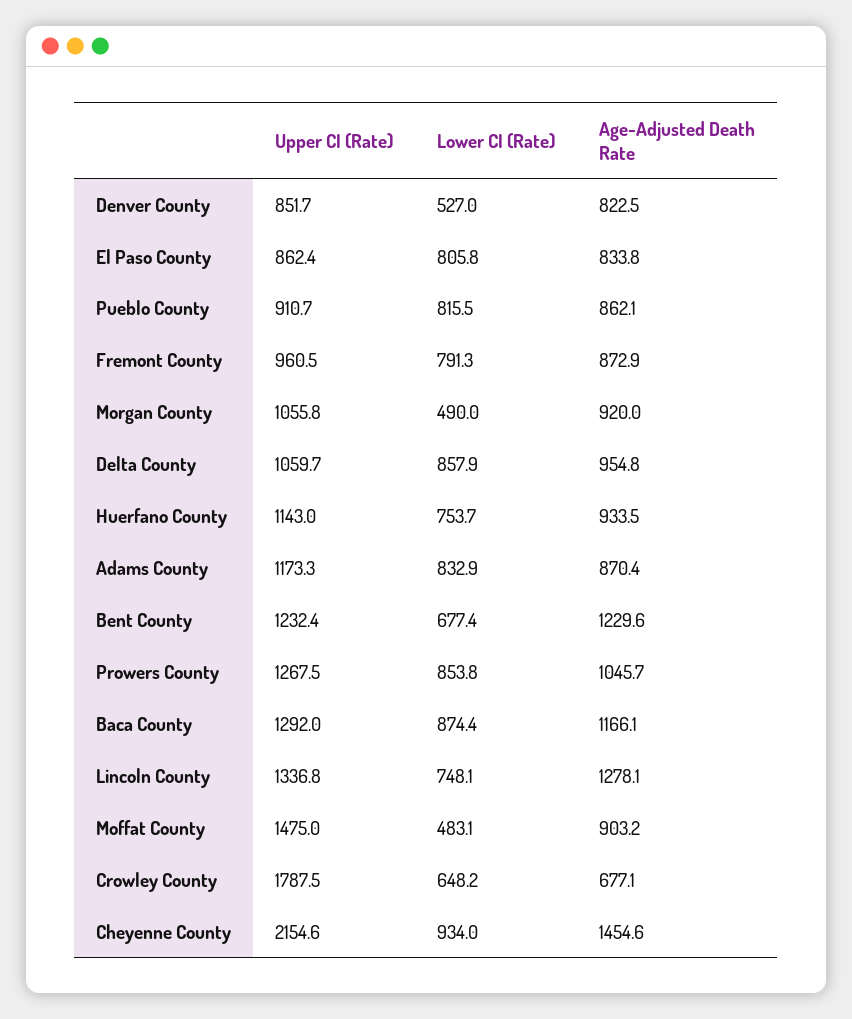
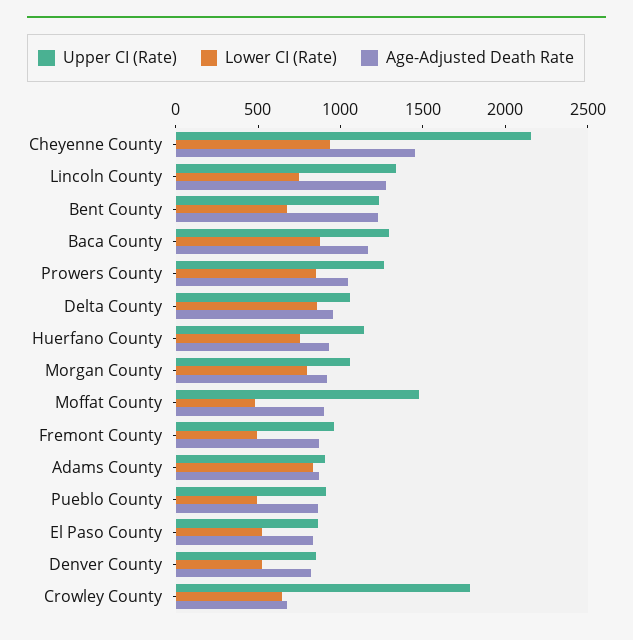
Lower CI (Rate), El Paso County: 805.8 -> 500
Lower CI (Rate), Pueblo County: 815.5 -> 500
Lower CI (Rate), Fremont County: 791.3 -> 500
Lower CI (Rate), Morgan County: 490 -> 800
Upper CI (Rate), Adams County: 1173.3 -> 900

